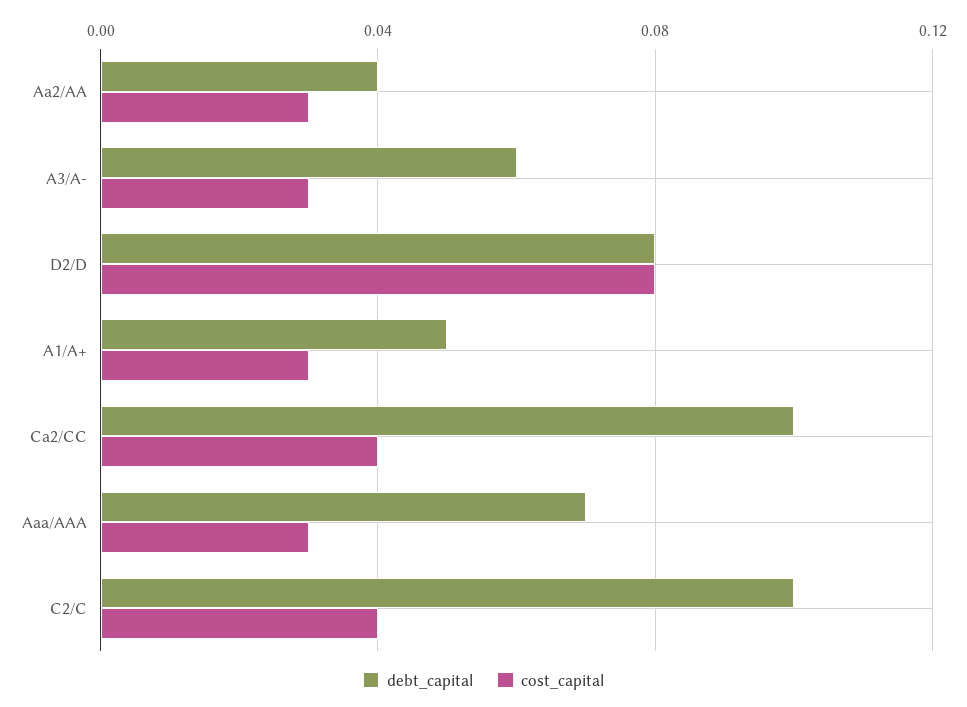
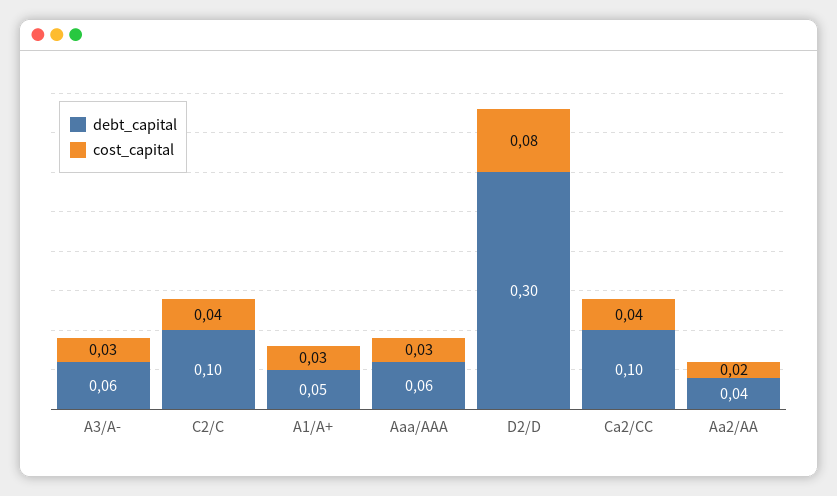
cost_capital, Aa2/AA: 0.03 -> 0.02
debt_capital, D2/D: 0.08 -> 0.3
debt_capital, Aaa/AAA: 0.07 -> 0.06

